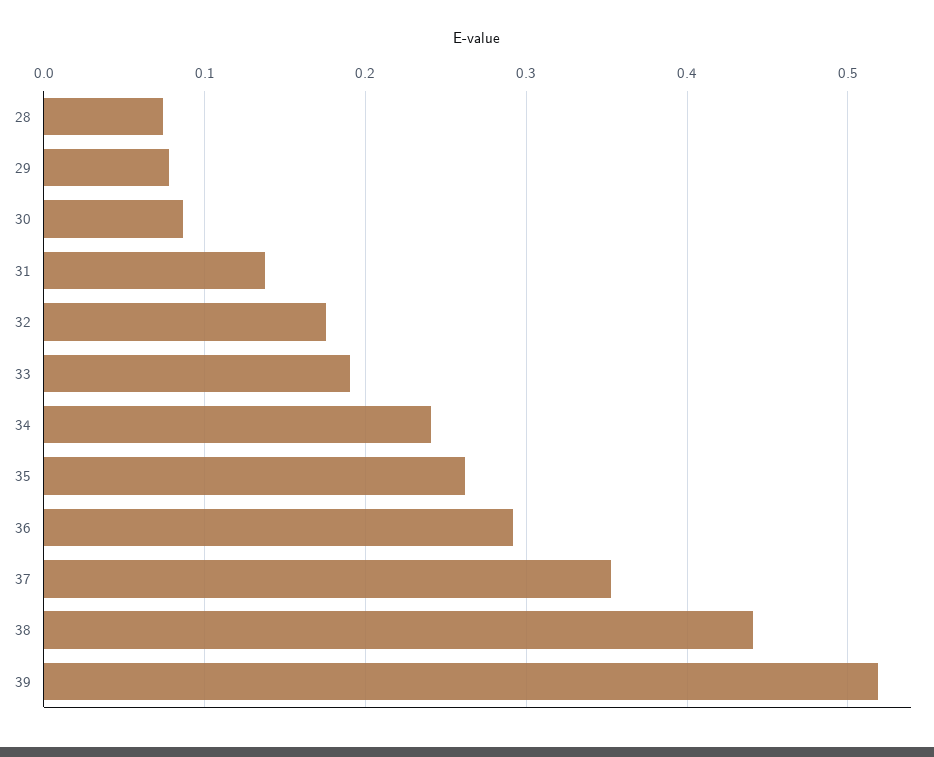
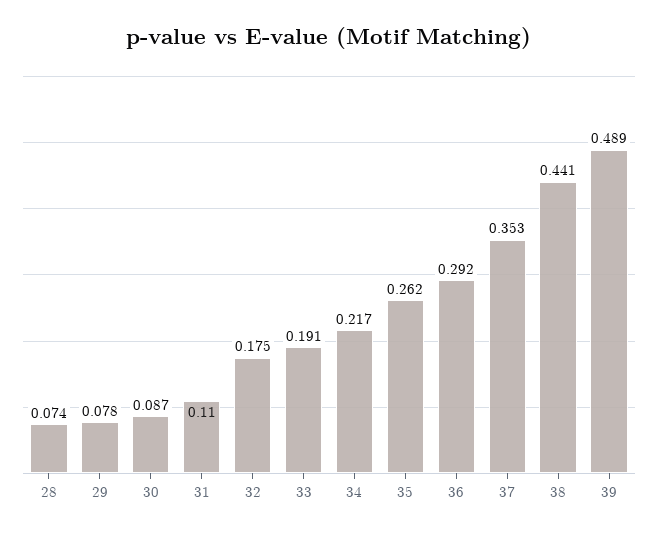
31: 0.14 -> 0.11
34: 0.24 -> 0.217
39: 0.52 -> 0.489

